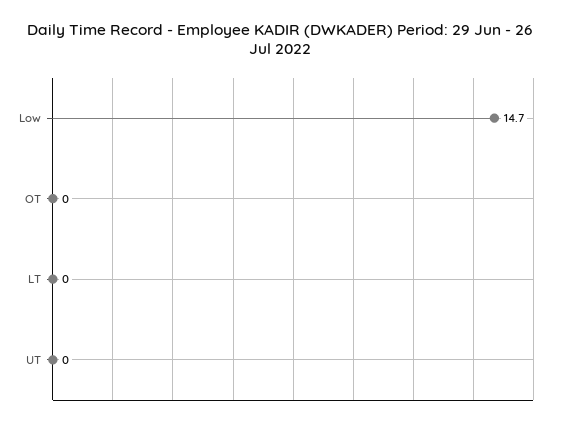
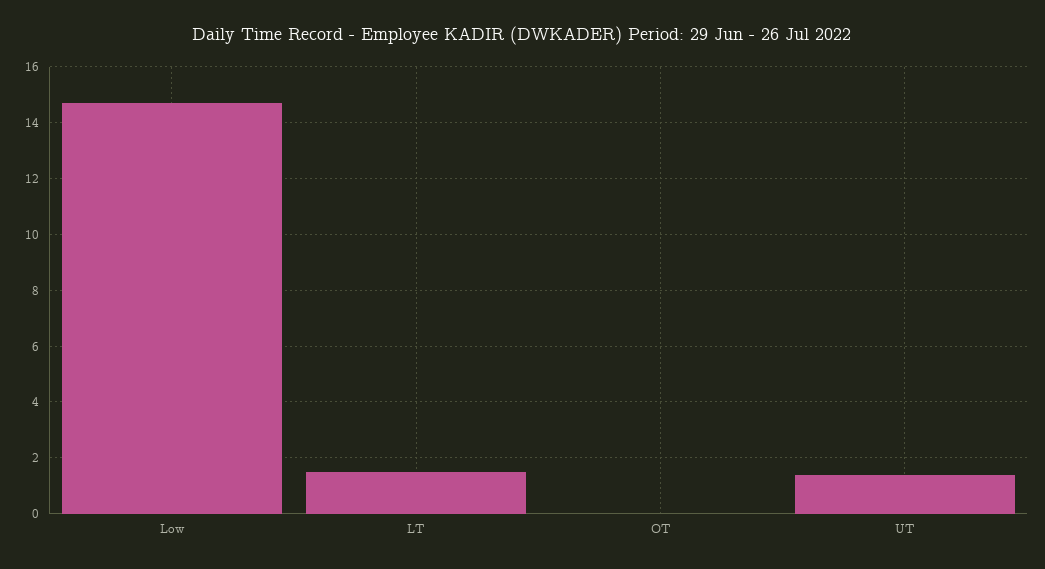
LT: 0 -> 1.5
UT: 0 -> 1.5

